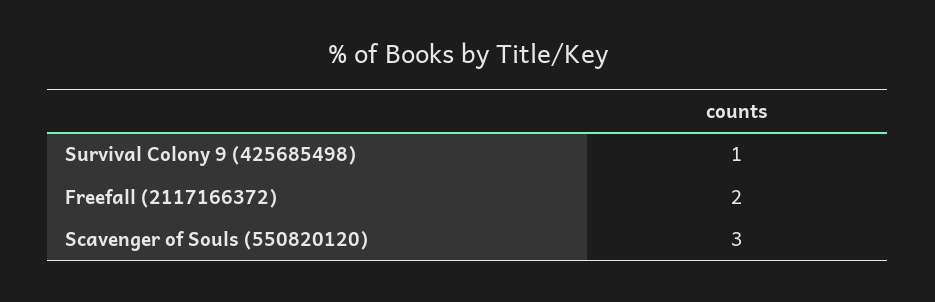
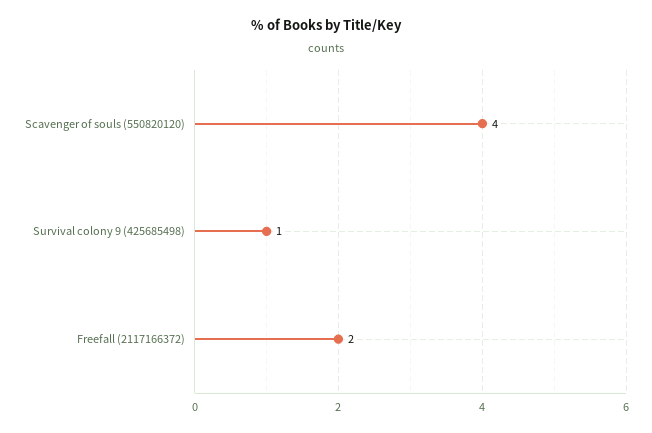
Scavenger of Souls (550820120): 3 -> 4

